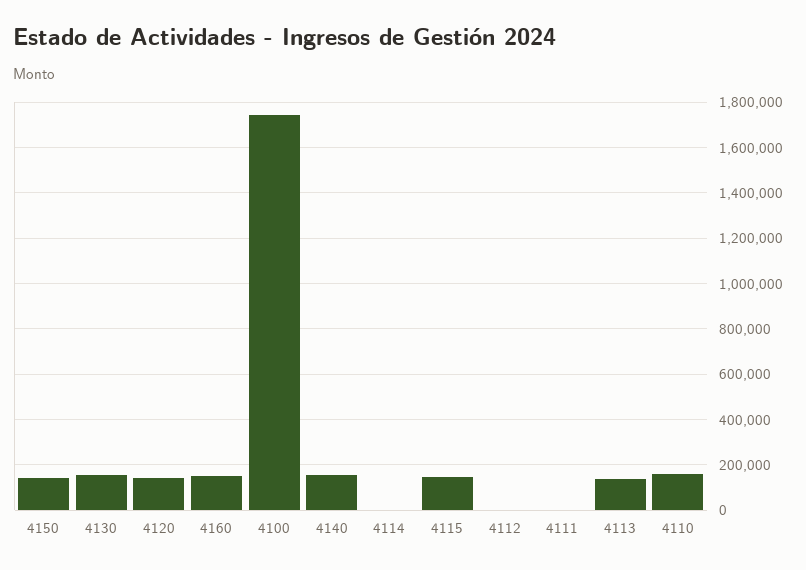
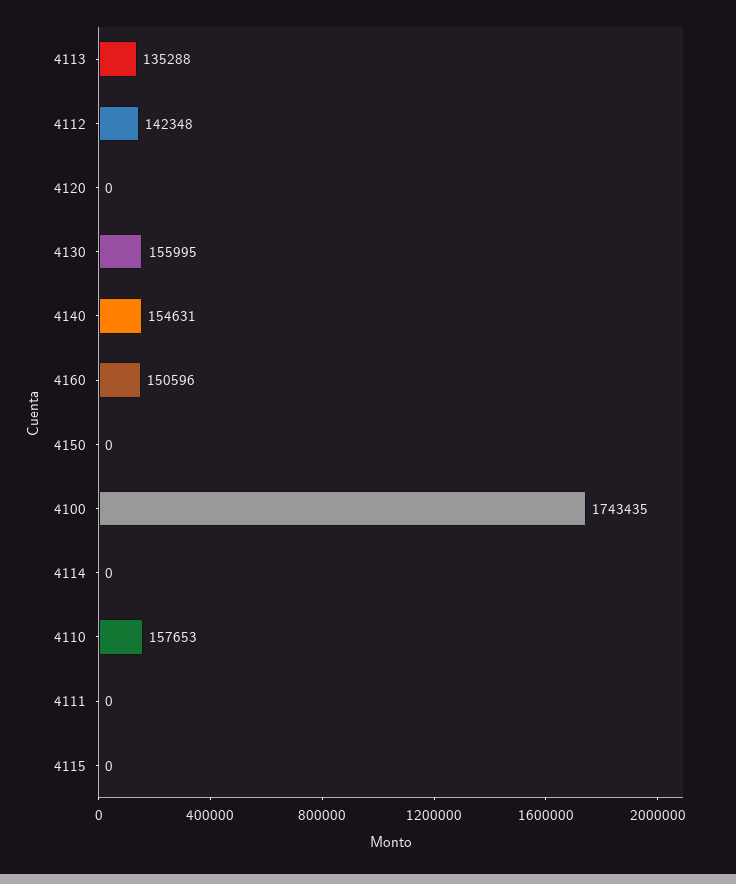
4150: 150000 -> 0
4120: 150000 -> 0
4115: 150000 -> 0
4112: 0 -> 142348

